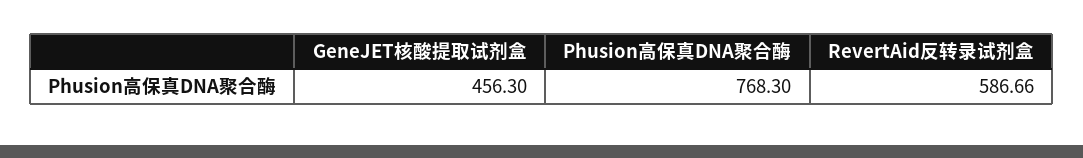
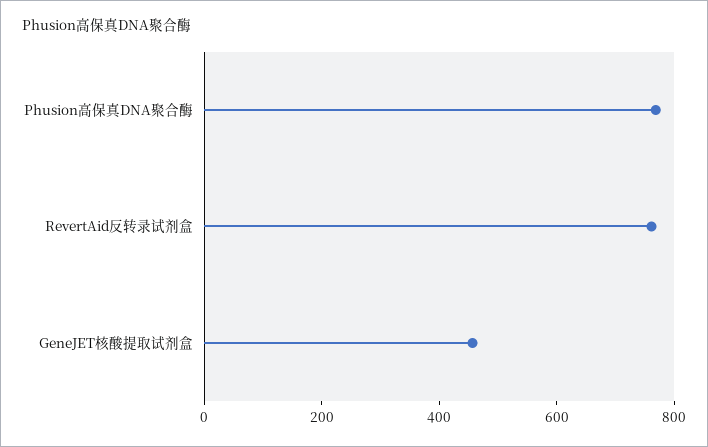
RevertAid反转录试剂盒: 586.66 -> 750

